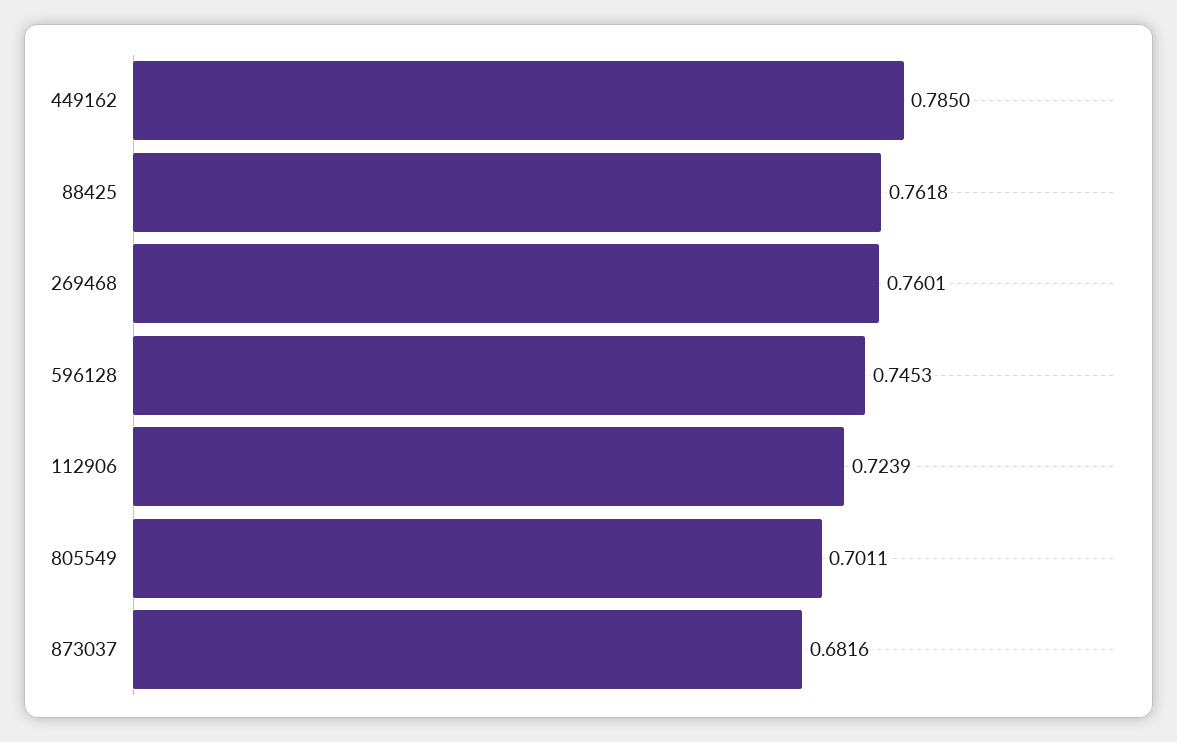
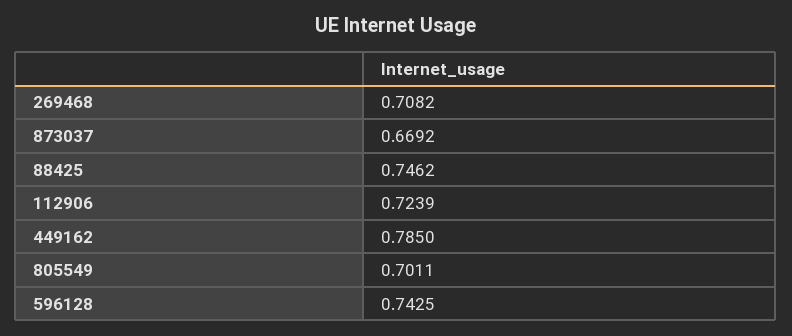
88425: 0.7618 -> 0.7462
269468: 0.7601 -> 0.7082
596128: 0.7453 -> 0.7425
873037: 0.6816 -> 0.6692

